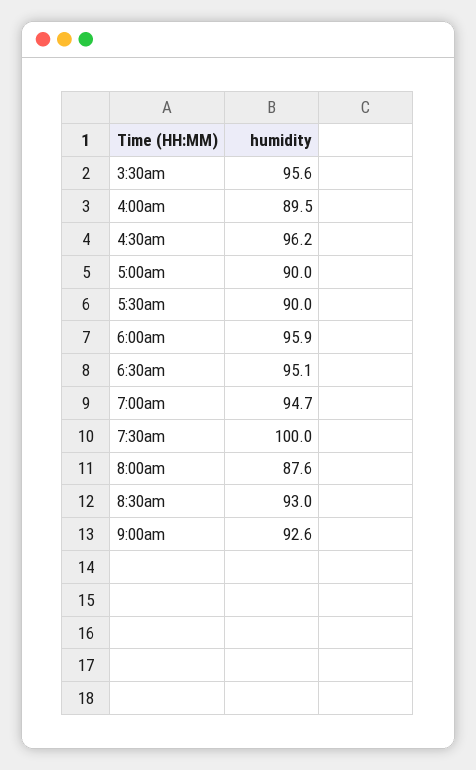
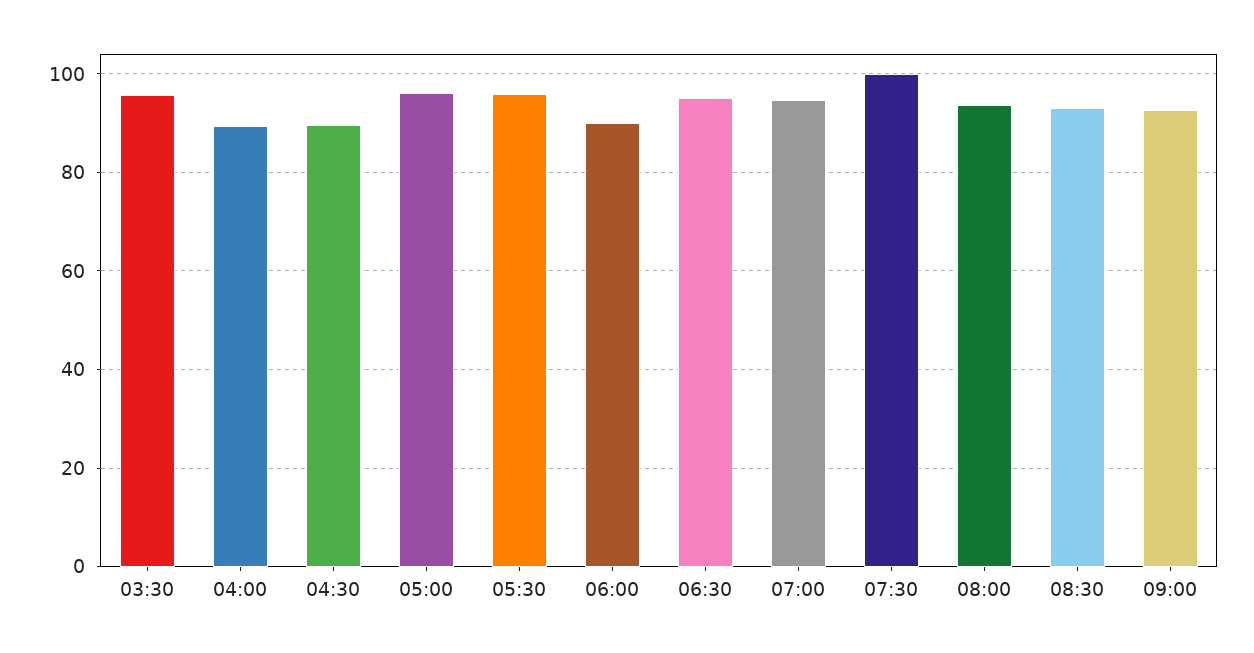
4:30am: 96.2 -> 90
5:00am: 90 -> 96
5:30am: 90 -> 96
6:00am: 95.9 -> 90
8:00am: 87.6 -> 94

